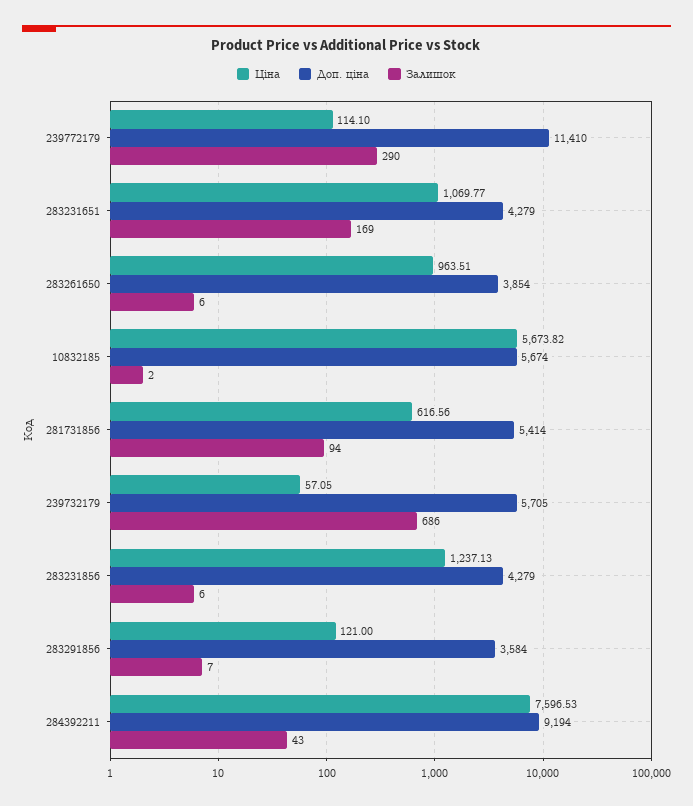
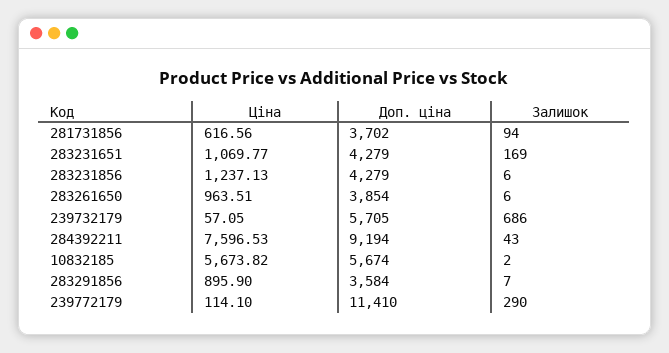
Доп. ціна, 281731856: 5414 -> 3702
Ціна, 283291856: 121 -> 895.9

